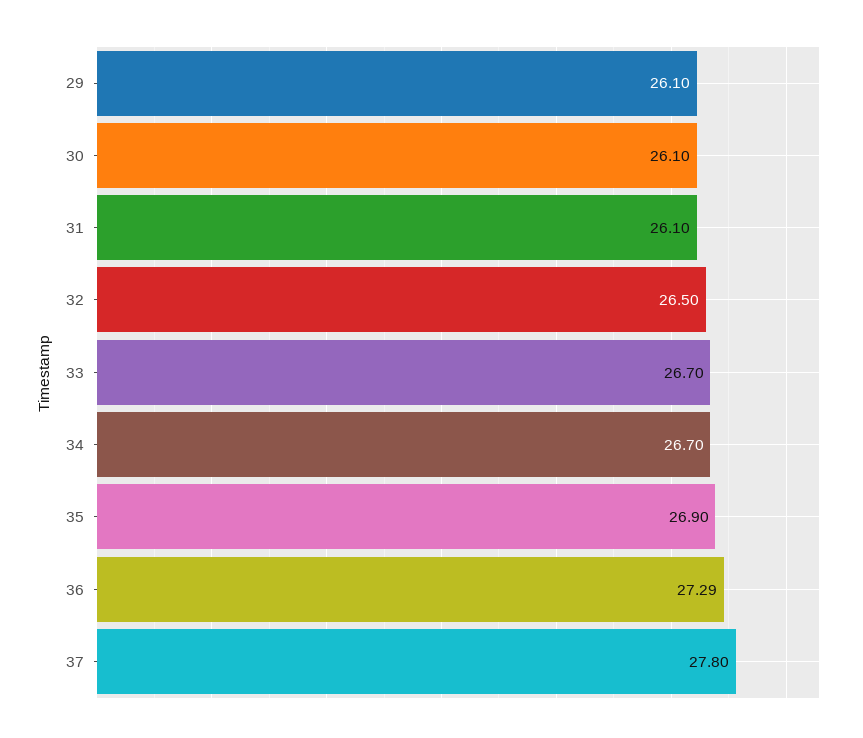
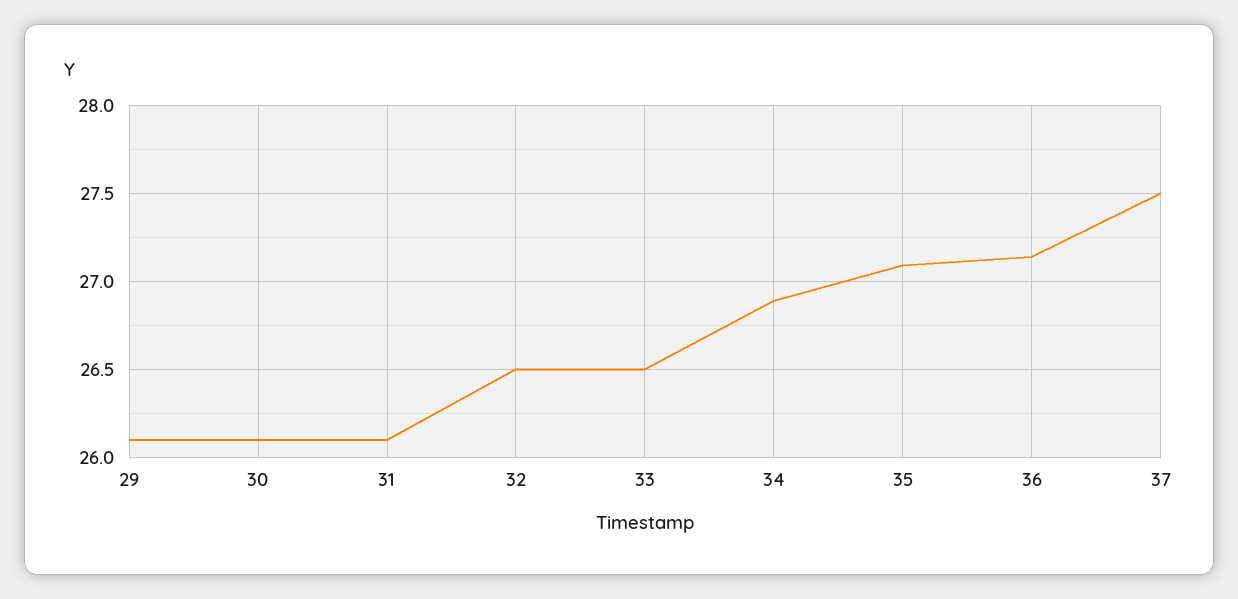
33: 26.7 -> 26.5
34: 26.7 -> 26.9
35: 26.9 -> 27.1
36: 27.29 -> 27.15
37: 27.8 -> 27.5

